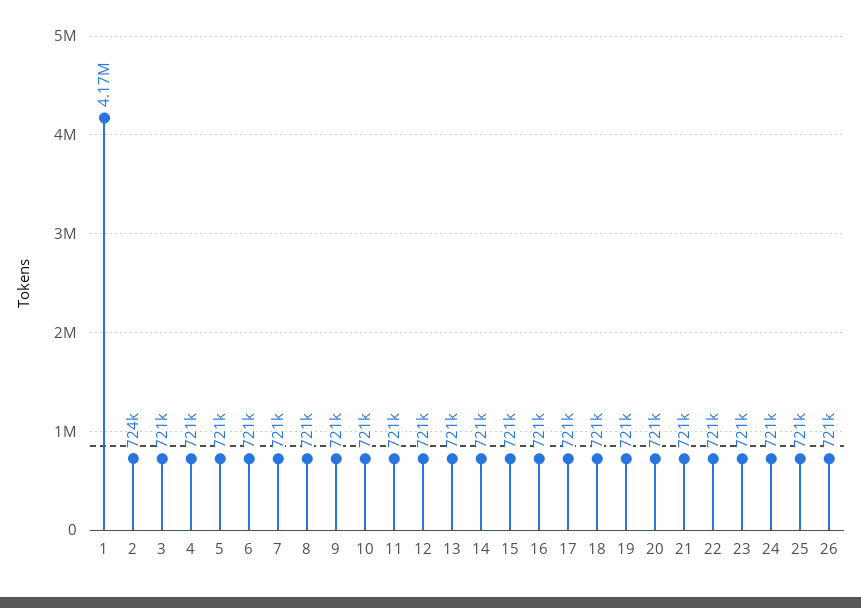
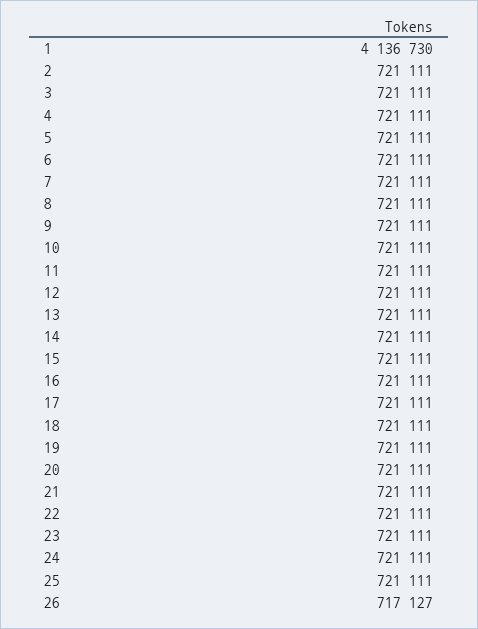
1: 4170000 -> 4136730
2: 724000 -> 721111
26: 721000 -> 717127

